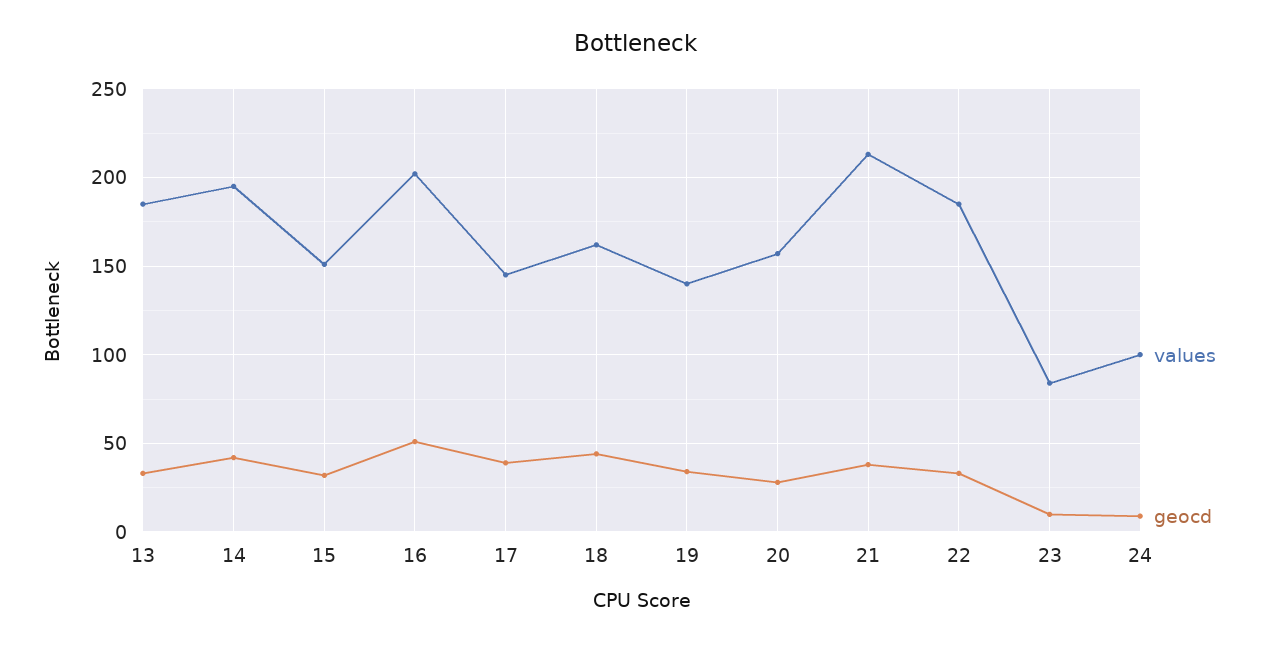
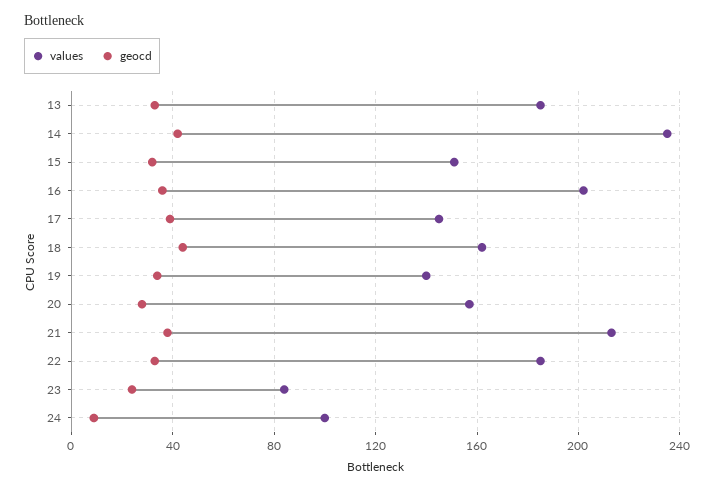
values, 14: 195 -> 235
geocd, 16: 50 -> 35
geocd, 23: 10 -> 25

